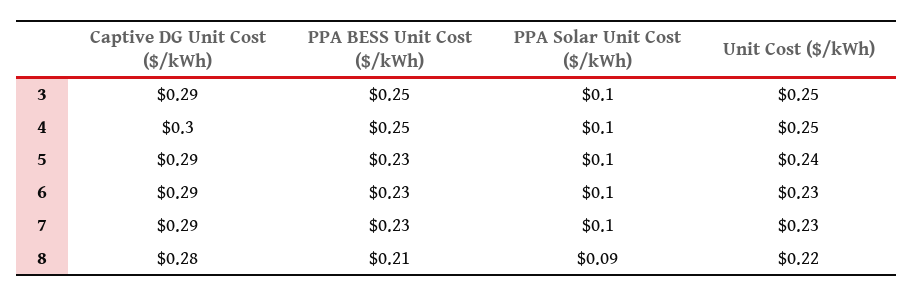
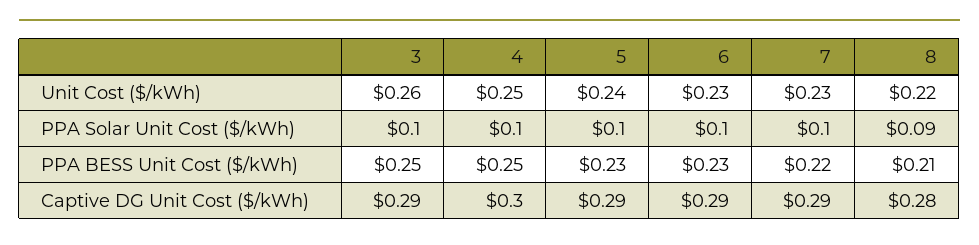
Unit Cost ($/kWh), 3: 0.25 -> 0.26
PPA BESS Unit Cost ($/kWh), 7: 0.23 -> 0.22

